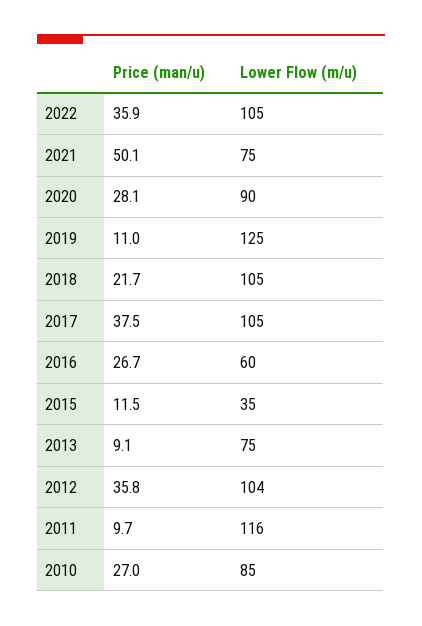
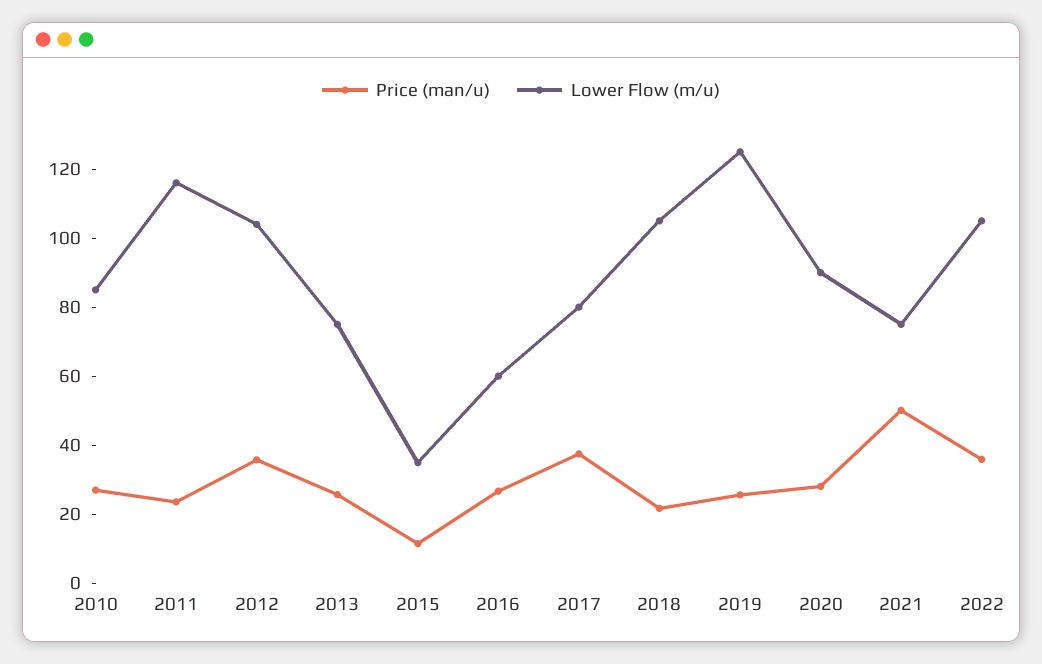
Price (man/u), 2019: 11 -> 25
Lower Flow (m/u), 2017: 105 -> 80
Price (man/u), 2013: 9.1 -> 25
Price (man/u), 2011: 9.7 -> 25

